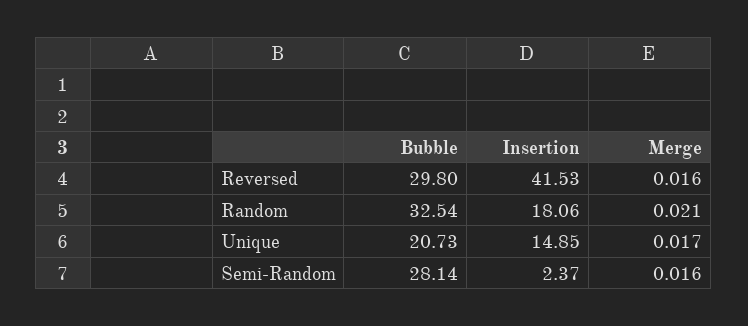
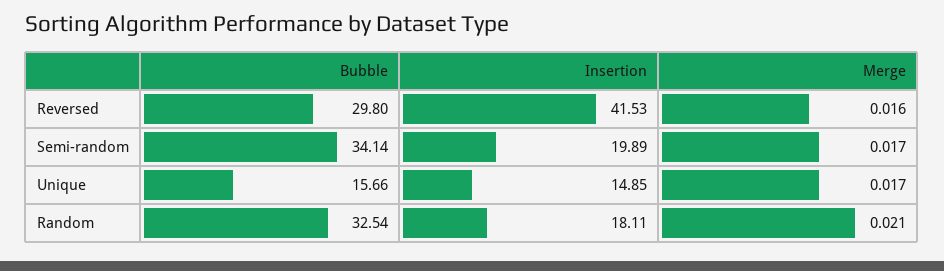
Insertion, Random: 18.06 -> 18.11
Bubble, Unique: 20.73 -> 15.66
Bubble, Semi-Random: 28.14 -> 34.14
Insertion, Semi-Random: 2.37 -> 19.89
Merge, Semi-Random: 0.016 -> 0.017

